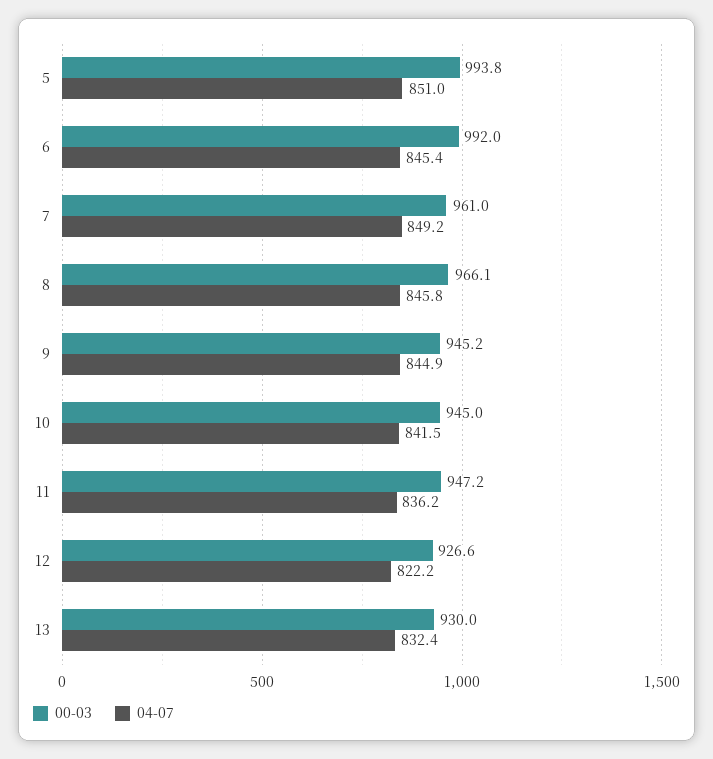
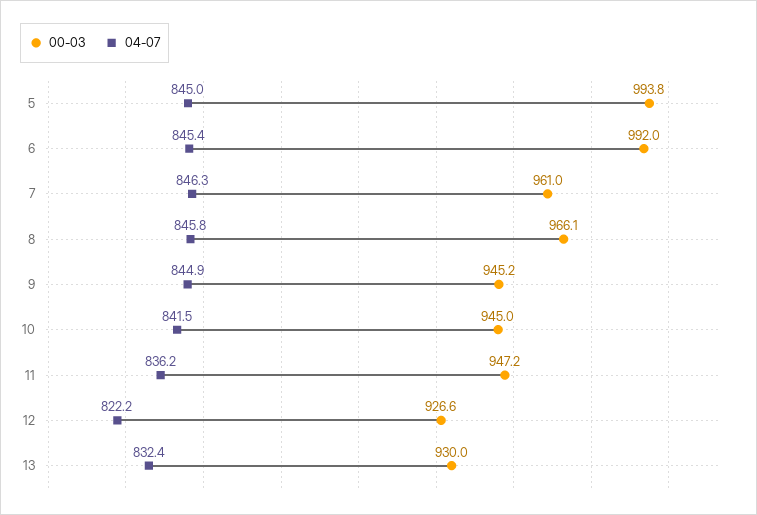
04-07, 5: 851 -> 845
04-07, 7: 849.2 -> 846.3

